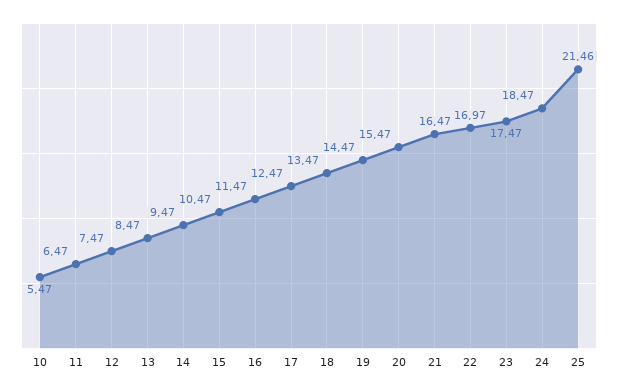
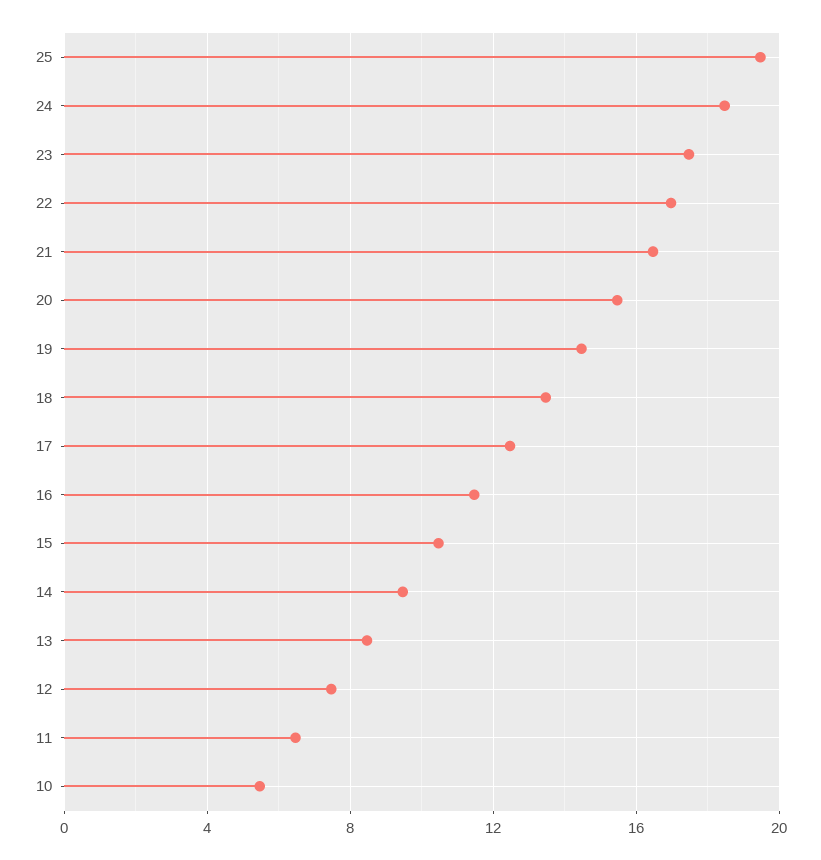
25: 21.46 -> 19.5

